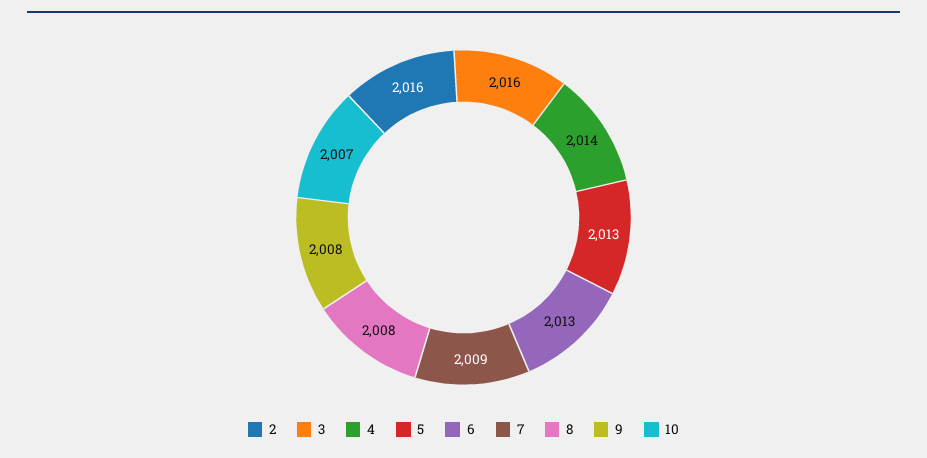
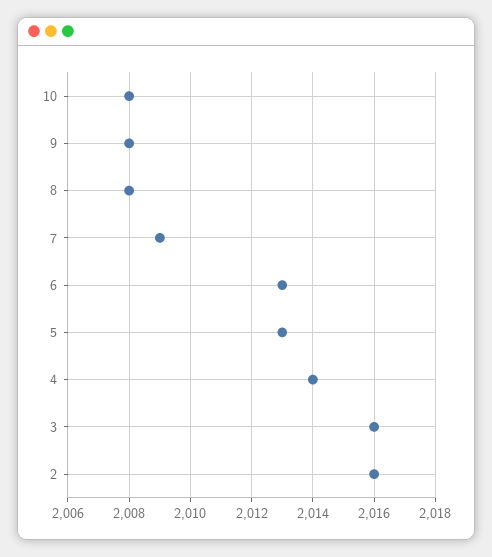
10: 2007 -> 2008

